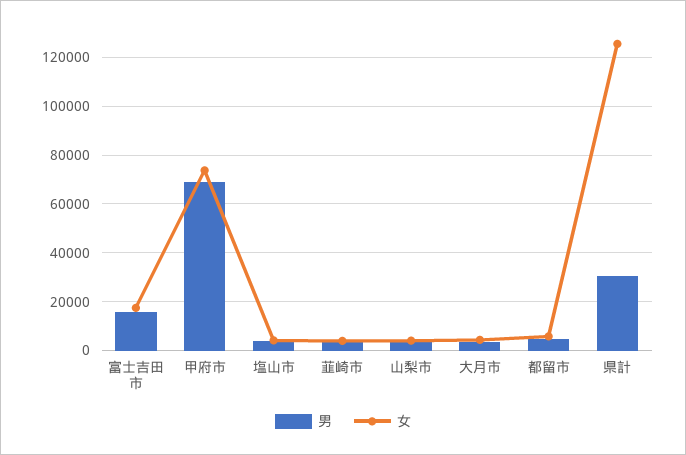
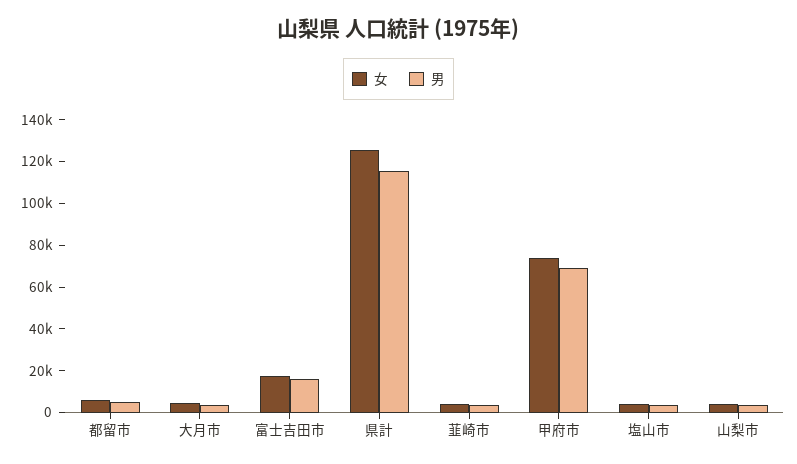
男, 県計: 30000 -> 115000

